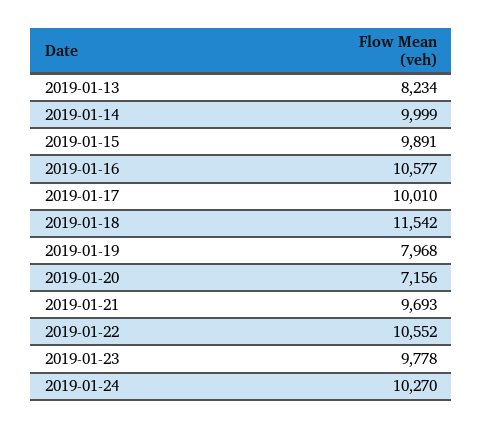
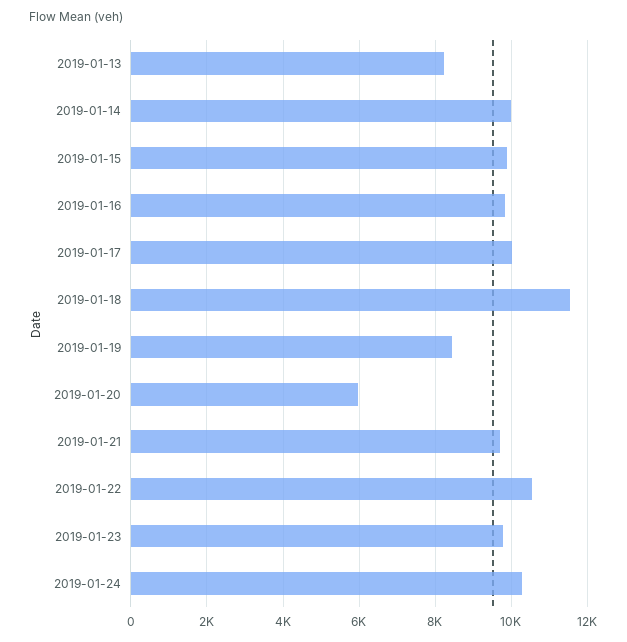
2019-01-16: 10577 -> 9800
2019-01-19: 7968 -> 8400
2019-01-20: 7156 -> 6000

